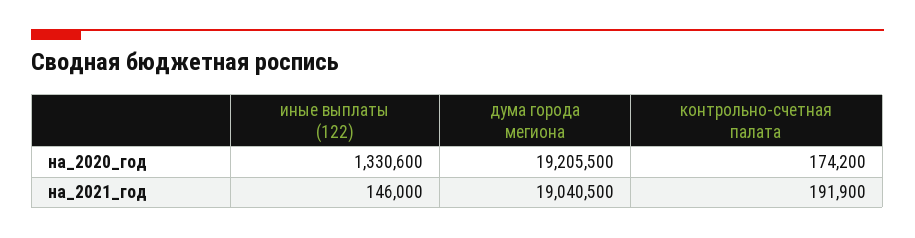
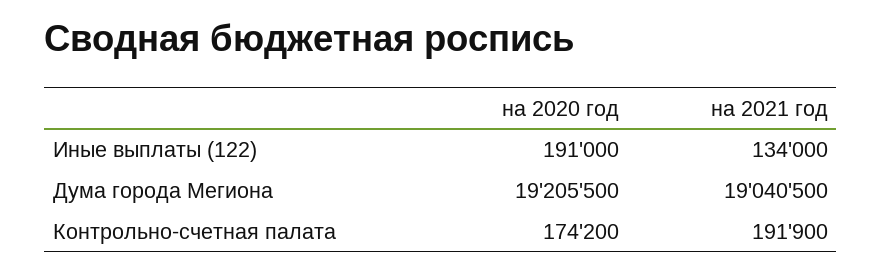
иные выплаты (122), на_2020_год: 1330600 -> 191000
иные выплаты (122), на_2021_год: 146000 -> 134000

